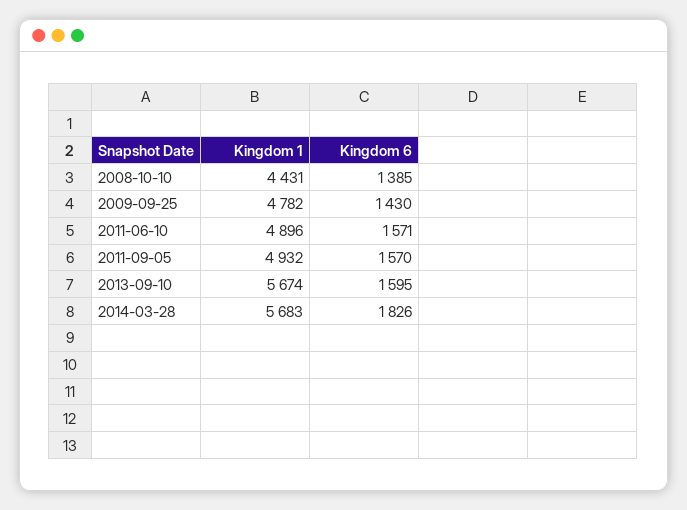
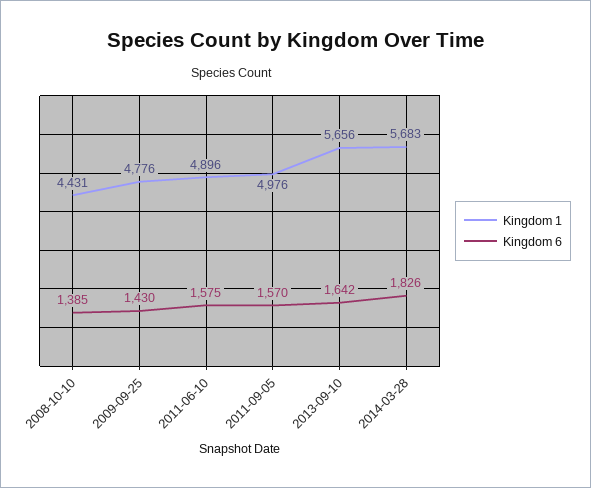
Kingdom 1, 2009-09-25: 4782 -> 4776
Kingdom 6, 2011-06-10: 1571 -> 1575
Kingdom 1, 2011-09-05: 4932 -> 4976
Kingdom 1, 2013-09-10: 5674 -> 5656
Kingdom 6, 2013-09-10: 1595 -> 1642

